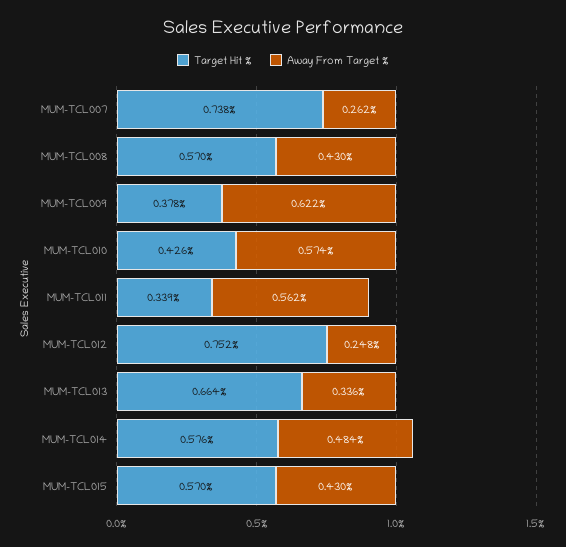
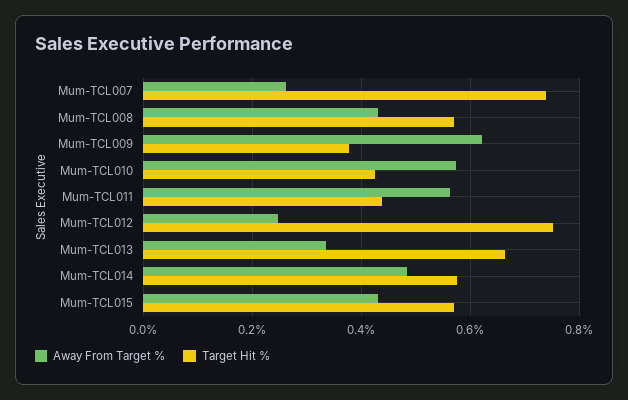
Target Hit %, MUM-TCL011: 0.339 -> 0.44

